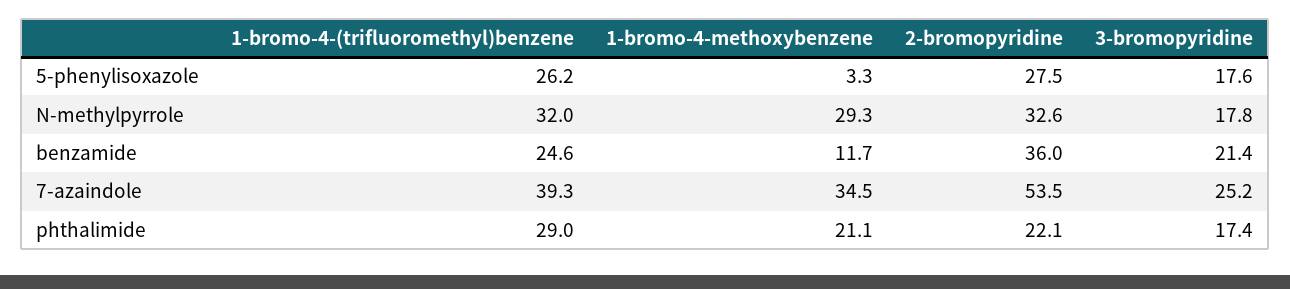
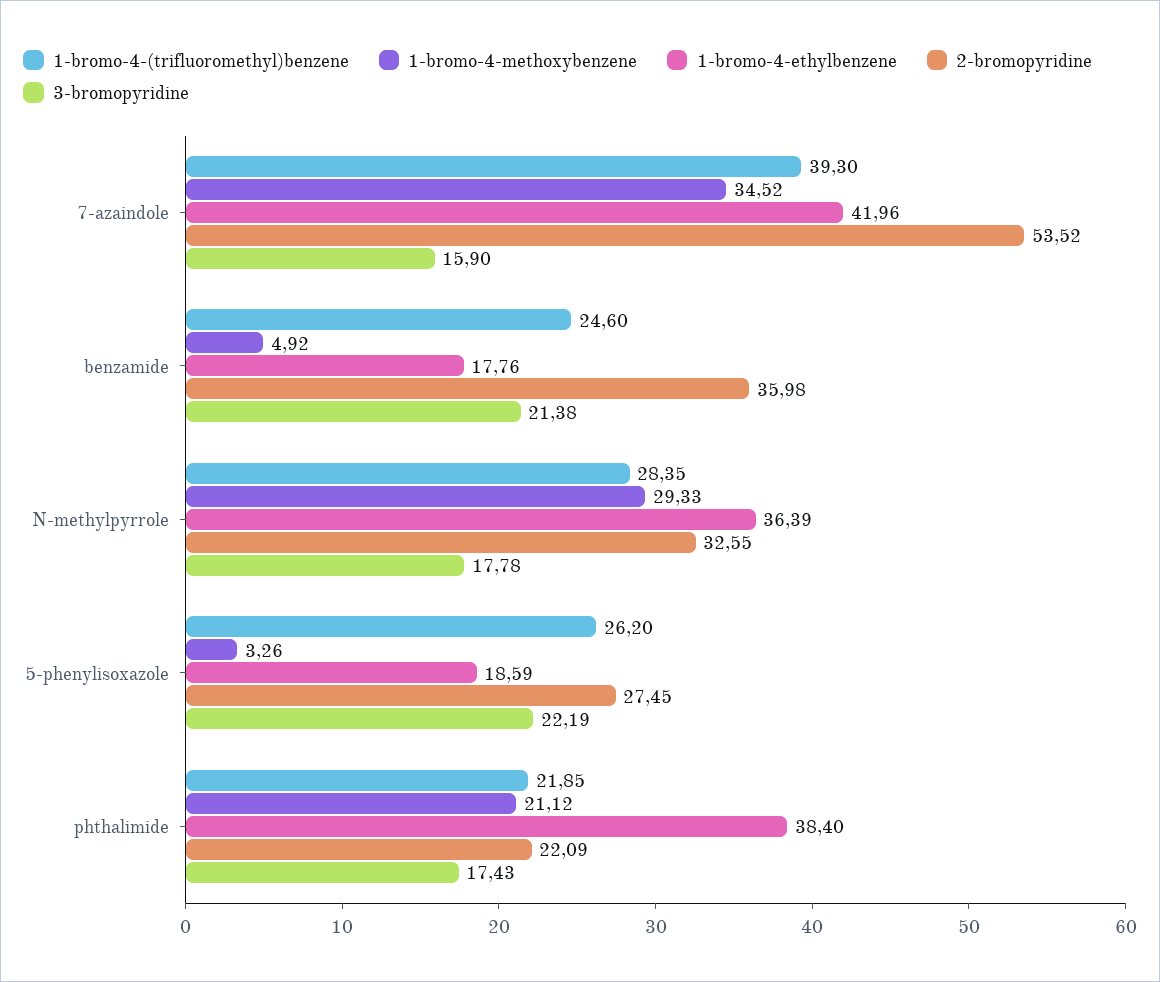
3-bromopyridine, 5-phenylisoxazole: 17.6 -> 22.19
1-bromo-4-(trifluoromethyl)benzene, N-methylpyrrole: 32 -> 28.35
1-bromo-4-methoxybenzene, benzamide: 11.7 -> 4.92
3-bromopyridine, 7-azaindole: 25.2 -> 15.9
1-bromo-4-(trifluoromethyl)benzene, phthalimide: 29 -> 21.85
1-bromo-4-ethylbenzene, 7-azaindole: none -> 41.96
1-bromo-4-ethylbenzene, benzamide: none -> 17.76
1-bromo-4-ethylbenzene, N-methylpyrrole: none -> 36.39
1-bromo-4-ethylbenzene, 5-phenylisoxazole: none -> 18.59
1-bromo-4-ethylbenzene, phthalimide: none -> 38.4

